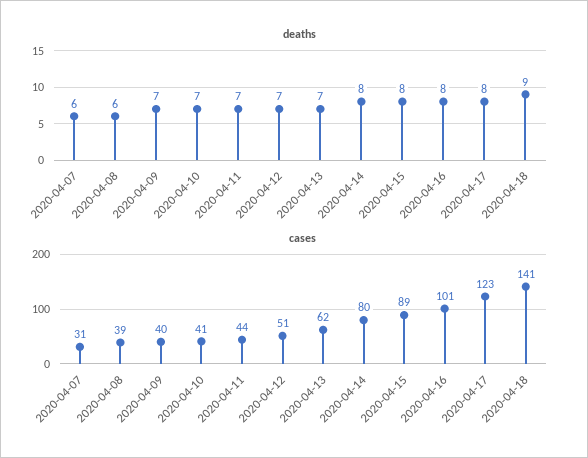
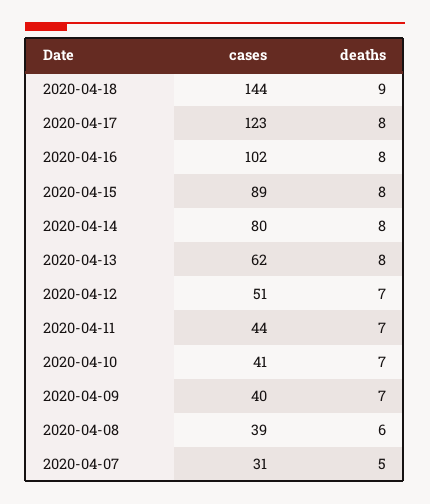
deaths, 2020-04-07: 6 -> 5
deaths, 2020-04-13: 7 -> 8
cases, 2020-04-16: 101 -> 102
cases, 2020-04-18: 141 -> 144

